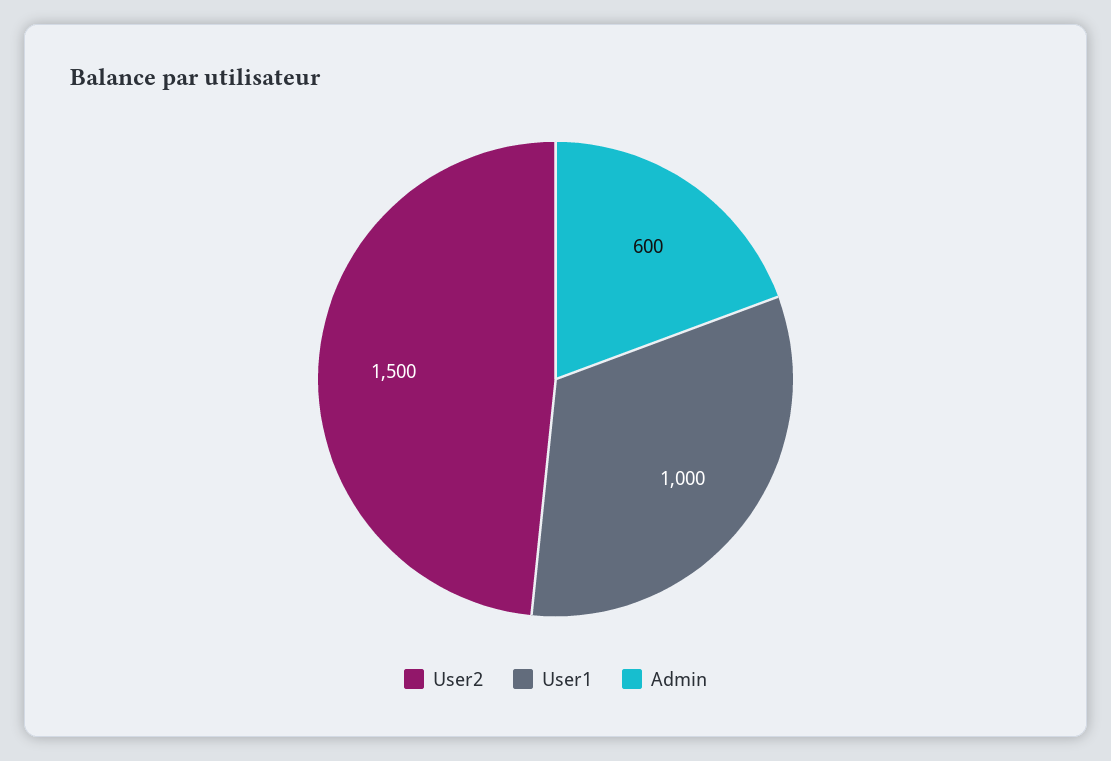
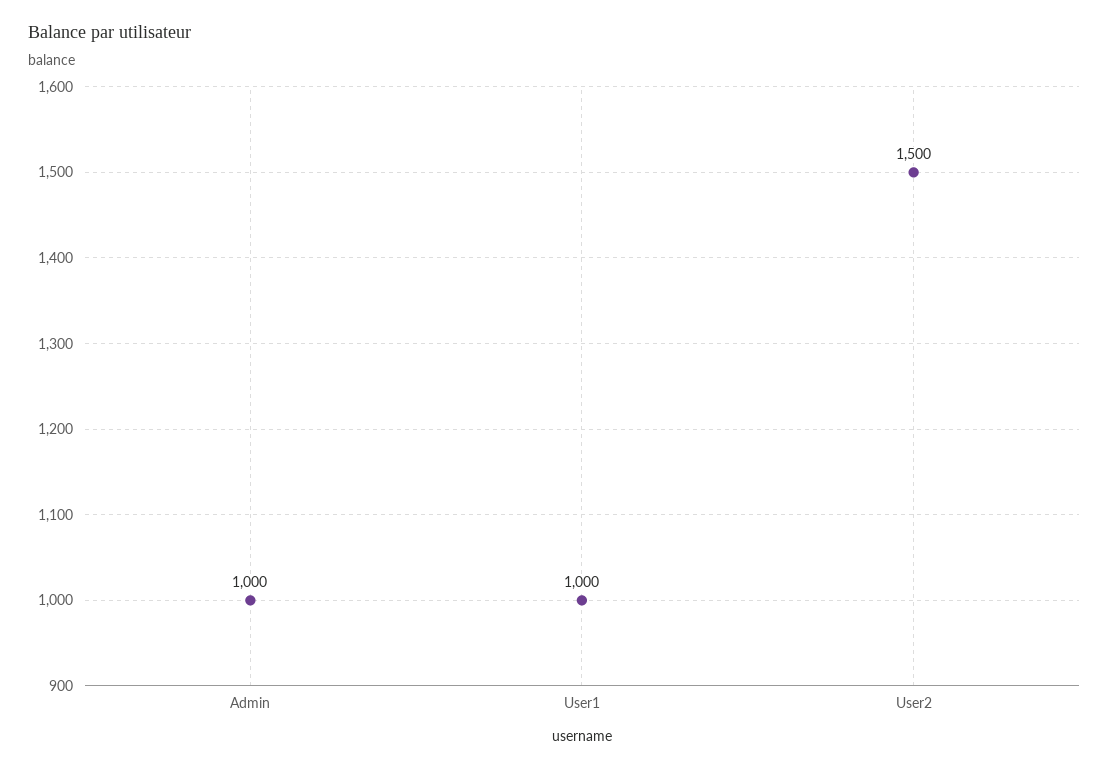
Admin: 600 -> 1000

